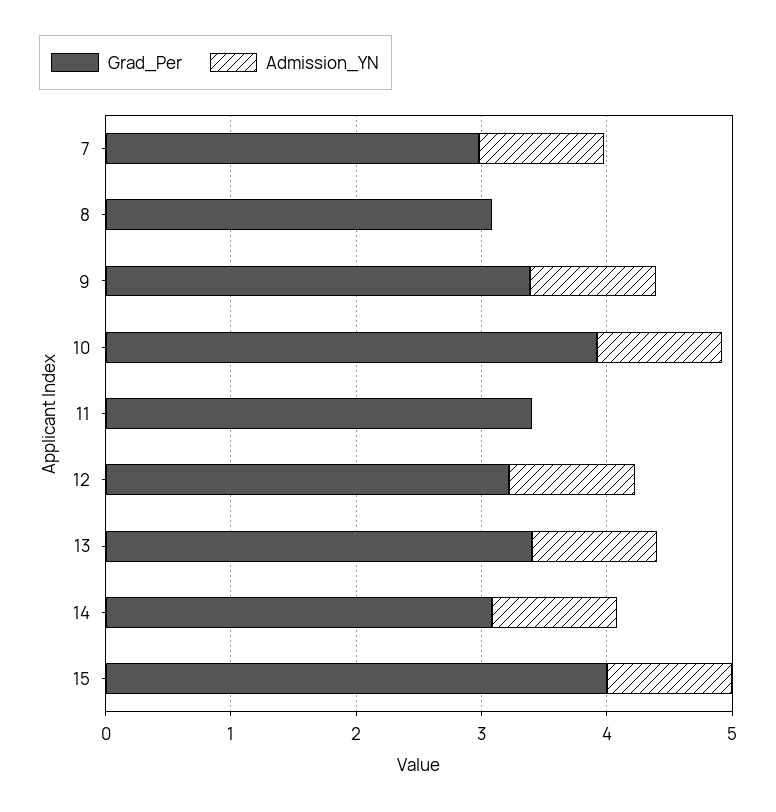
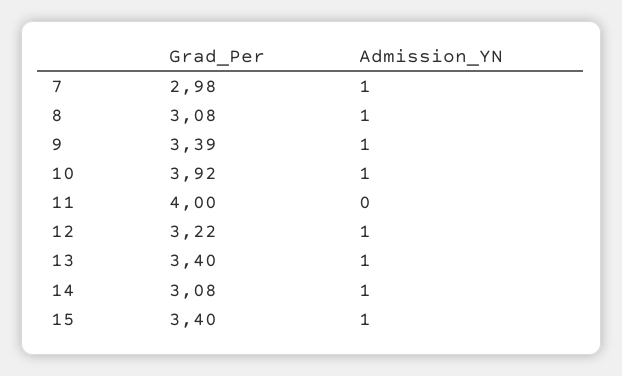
Admission_YN, 8: 0 -> 1
Grad_Per, 11: 3.4 -> 4
Grad_Per, 15: 4 -> 3.4

